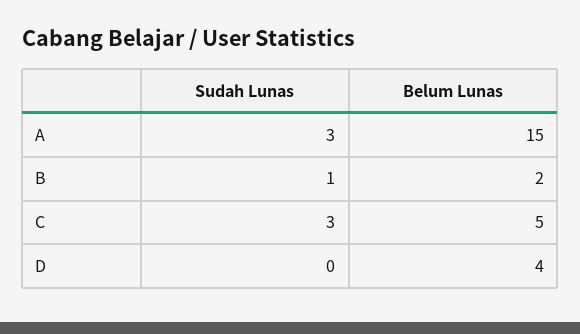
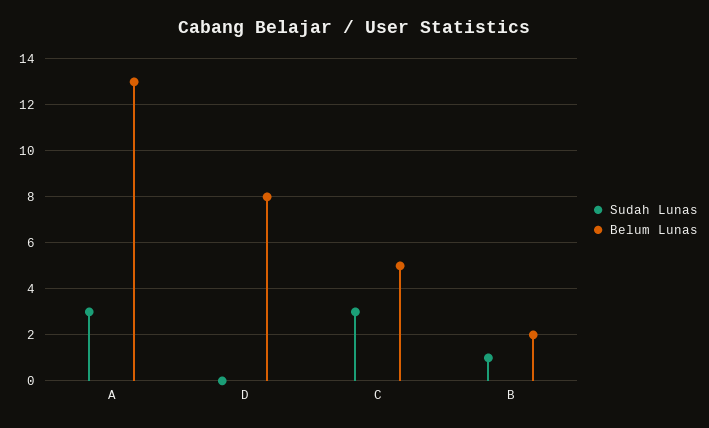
Belum Lunas, A: 15 -> 13
Belum Lunas, D: 4 -> 8

